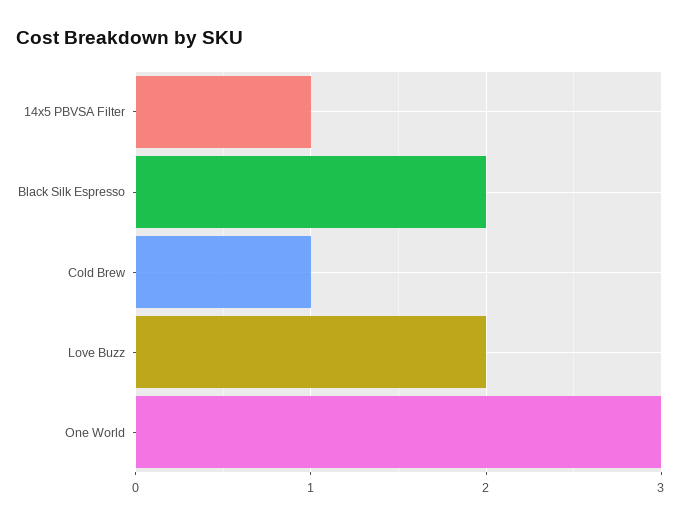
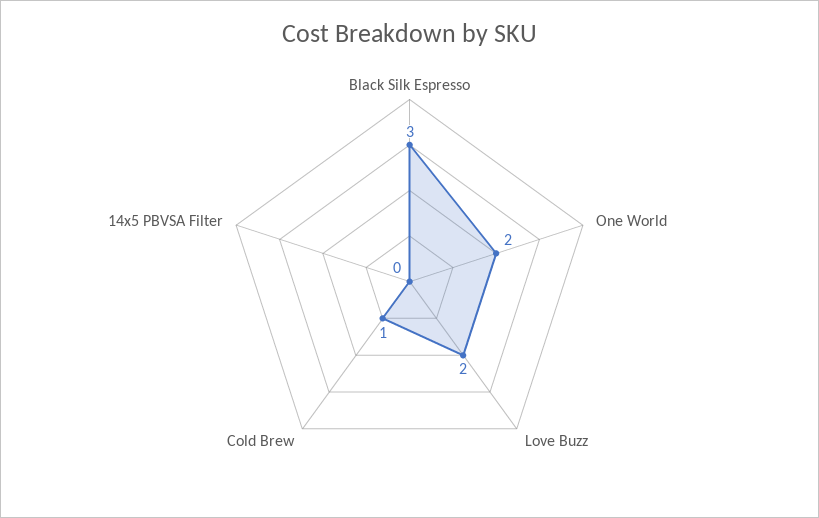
14x5 PBVSA Filter: 1 -> 0
Black Silk Espresso: 2 -> 3
One World: 3 -> 2

